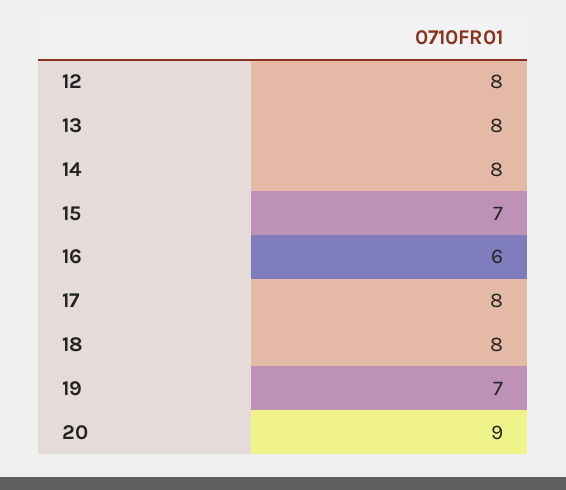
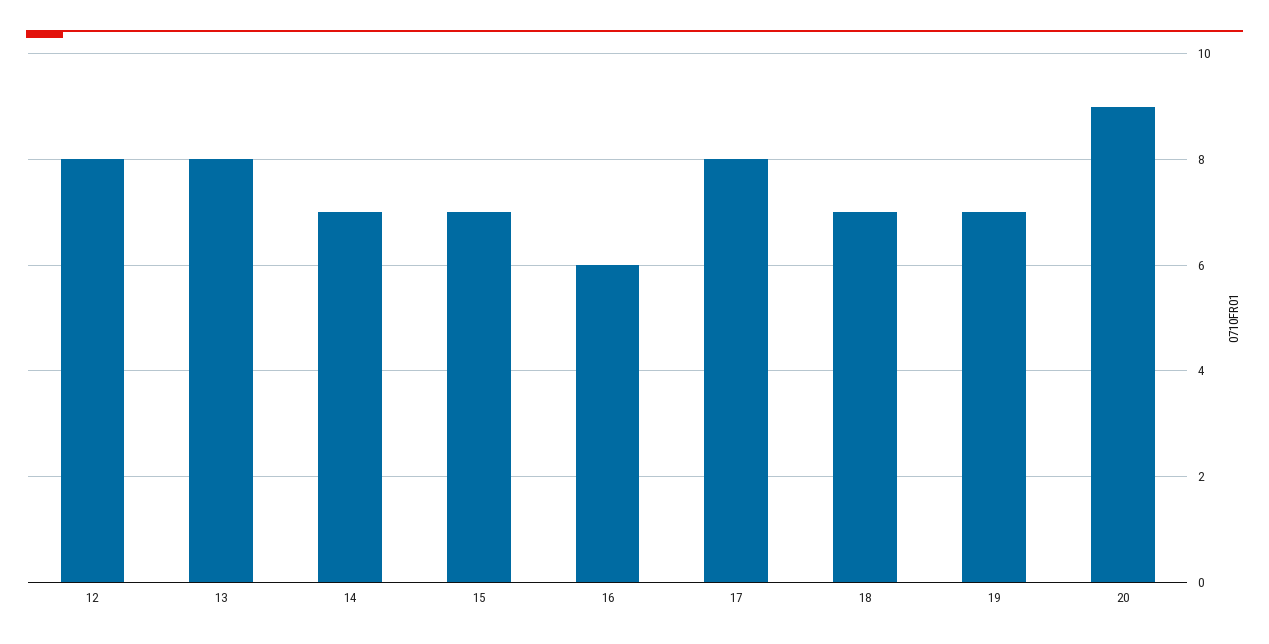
14: 8 -> 7
18: 8 -> 7

